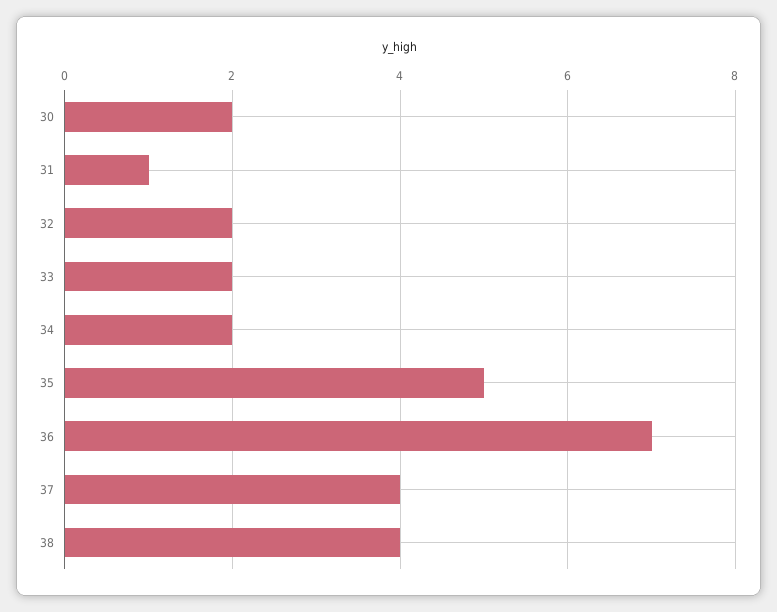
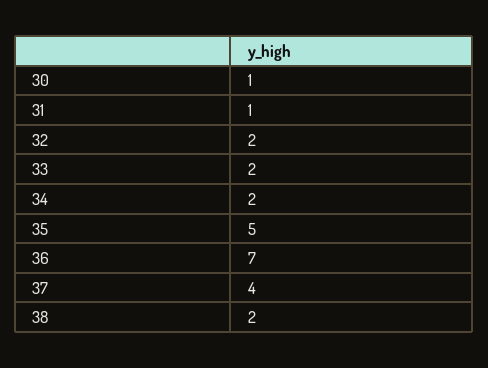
30: 2 -> 1
38: 4 -> 2

